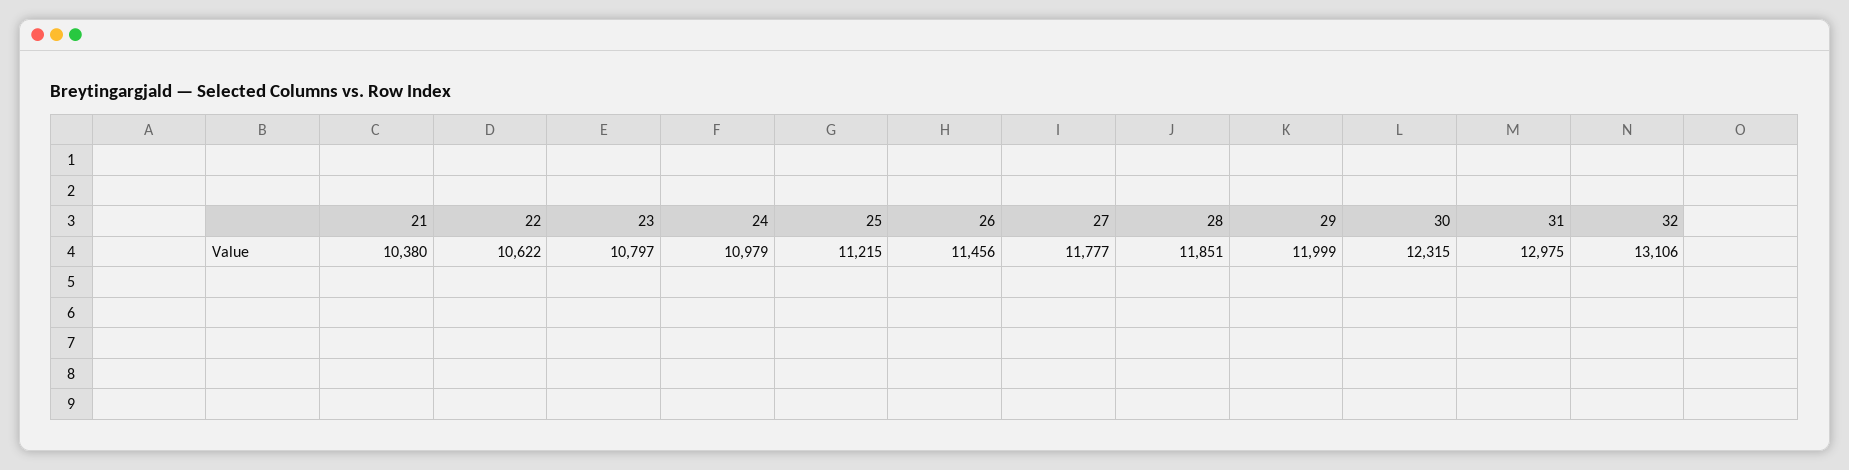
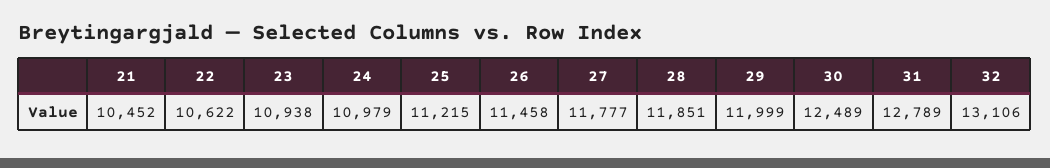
21: 10380 -> 10452
23: 10797 -> 10938
26: 11456 -> 11458
30: 12315 -> 12489
31: 12975 -> 12789

